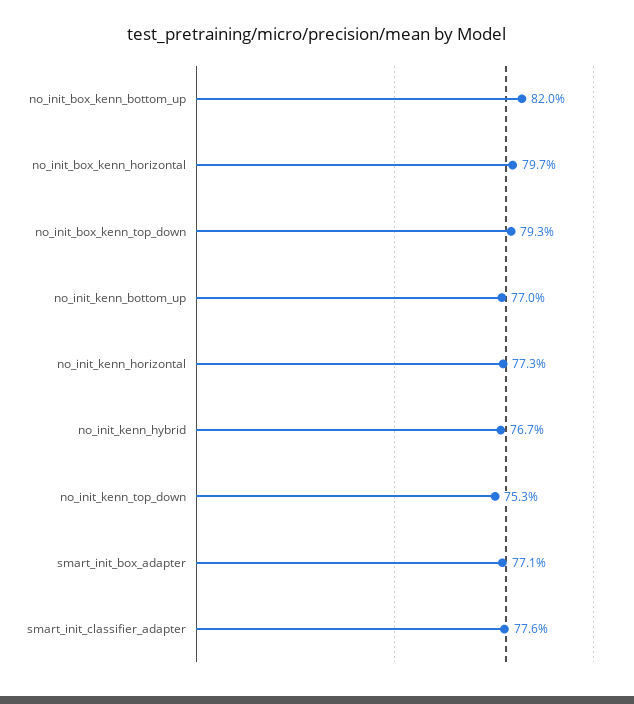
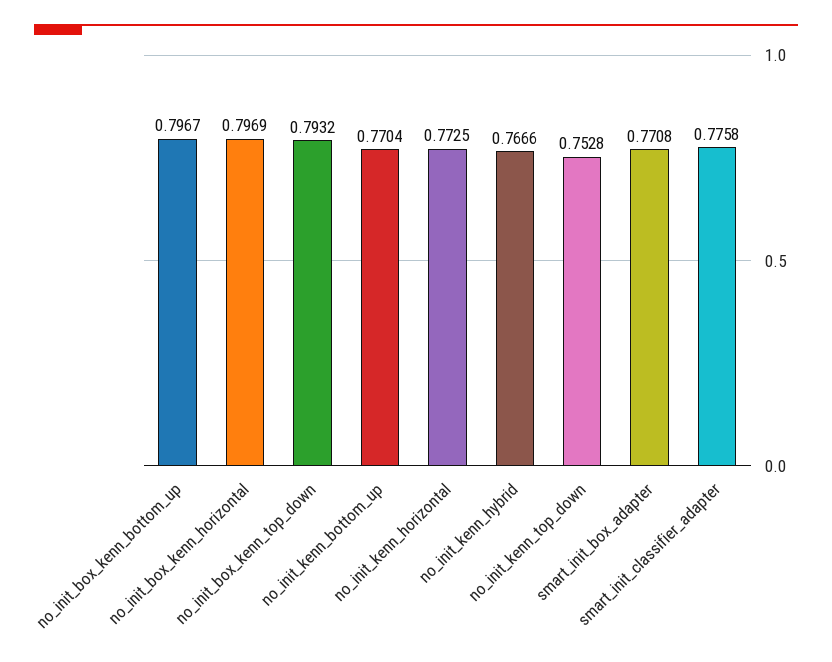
no_init_box_kenn_bottom_up: 0.82 -> 0.7967

